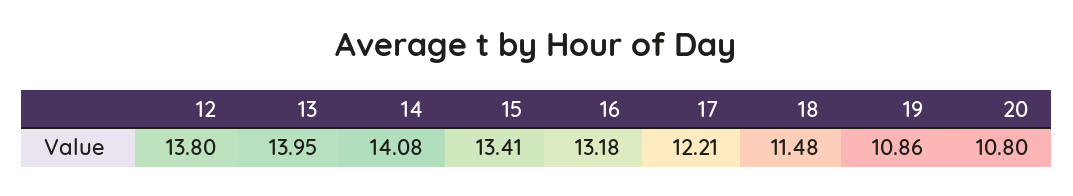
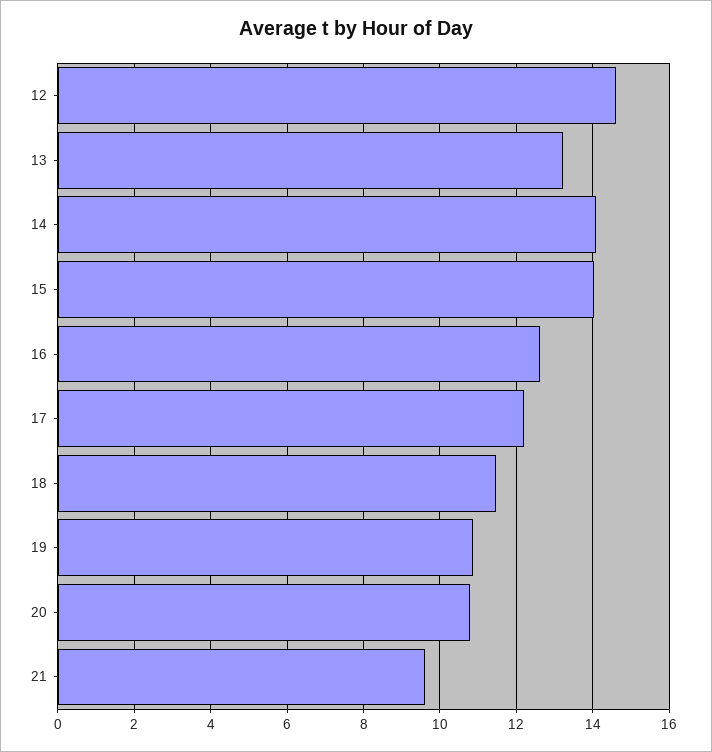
12: 13.8 -> 14.6
13: 13.95 -> 13.2
15: 13.41 -> 14
16: 13.18 -> 12.6
21: none -> 9.6

